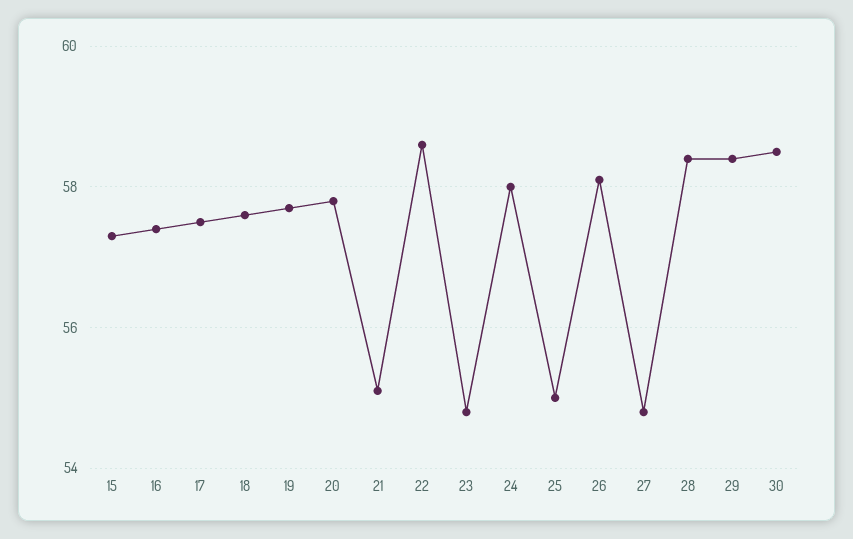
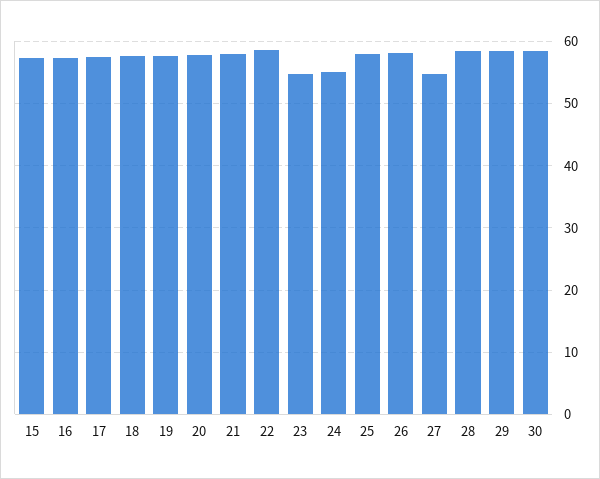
21: 55 -> 58
24: 58 -> 55
25: 55 -> 58

